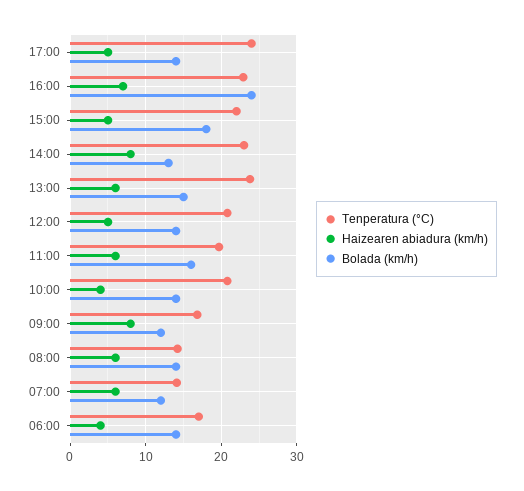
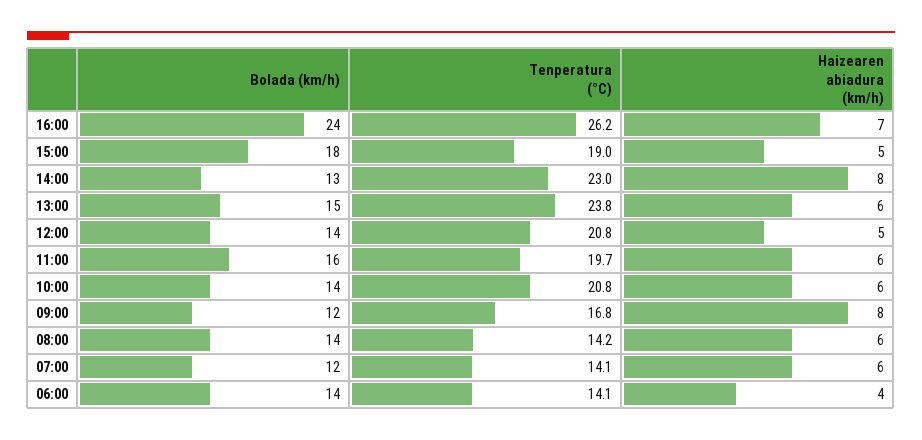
Tenperatura (°C), 17:00: 24 -> none
Haizearen abiadura (km/h), 17:00: 5 -> none
Bolada (km/h), 17:00: 14 -> none
Tenperatura (°C), 16:00: 23 -> 26.2
Tenperatura (°C), 15:00: 22 -> 19
Haizearen abiadura (km/h), 10:00: 4 -> 6
Tenperatura (°C), 06:00: 17 -> 14.1

